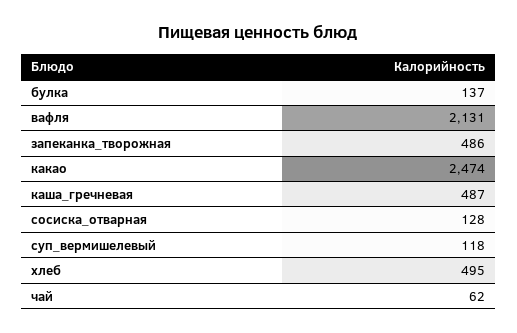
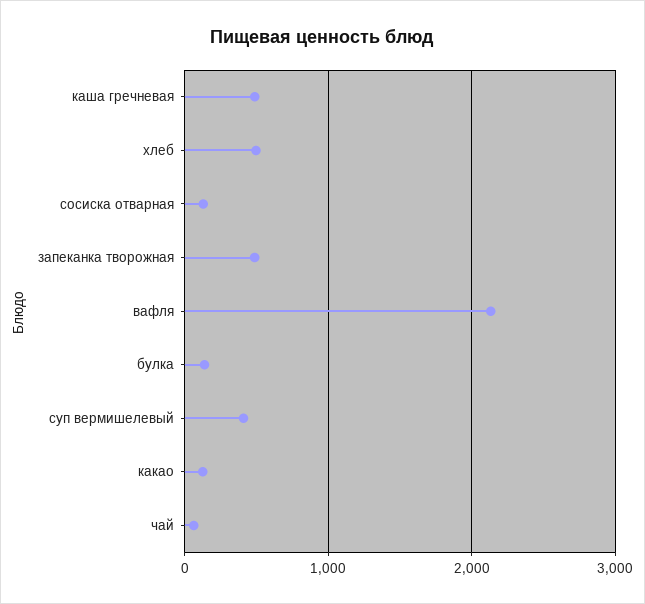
какао: 2474 -> 100
суп_вермишелевый: 118 -> 400

